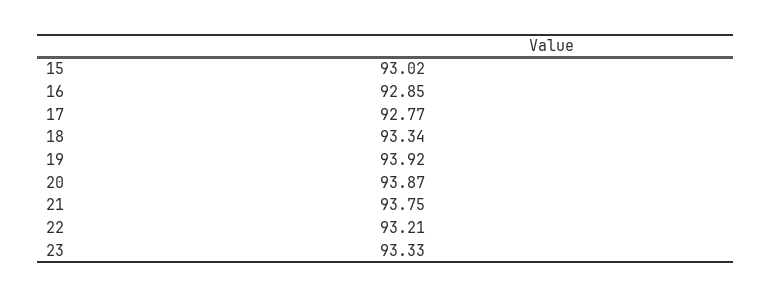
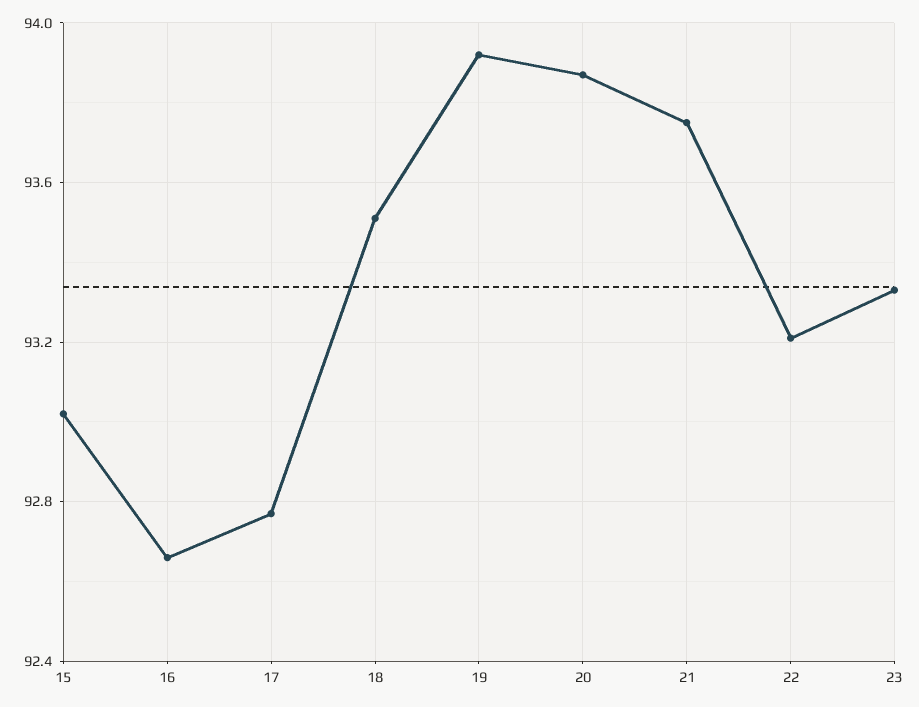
16: 92.85 -> 92.65
18: 93.34 -> 93.5

